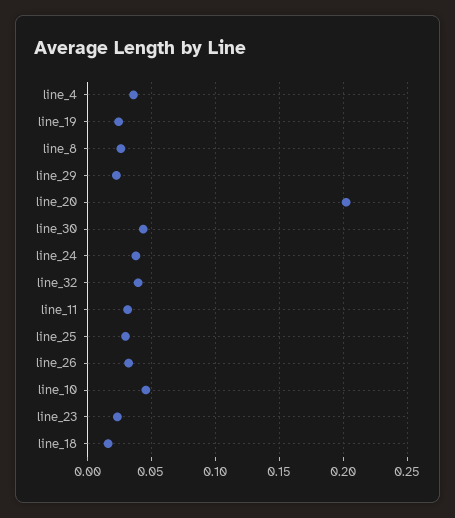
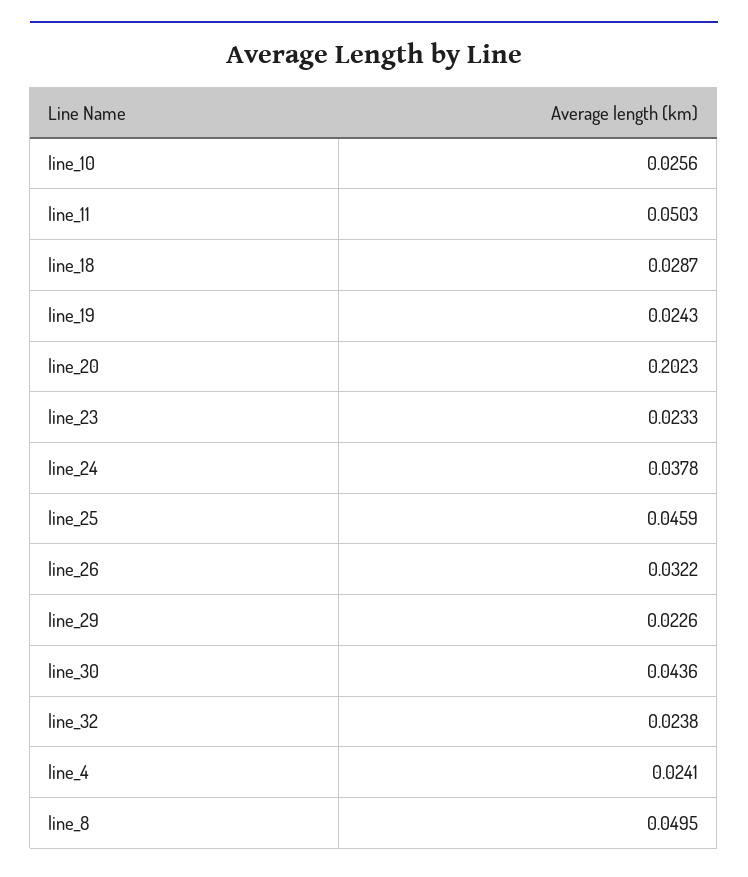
line_4: 0.035 -> 0.0241
line_8: 0.025 -> 0.0495
line_32: 0.04 -> 0.0238
line_11: 0.03 -> 0.0503
line_25: 0.03 -> 0.0459
line_10: 0.045 -> 0.0256
line_18: 0.015 -> 0.0287

